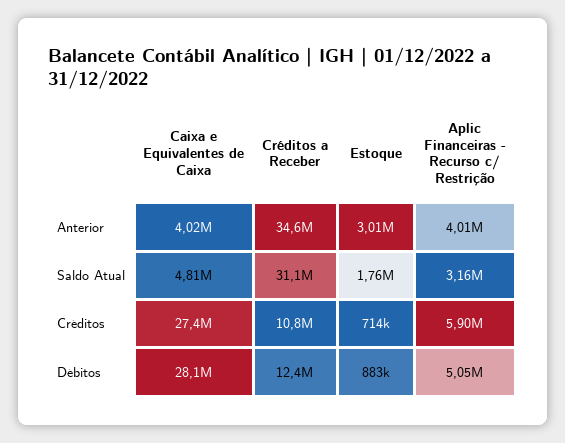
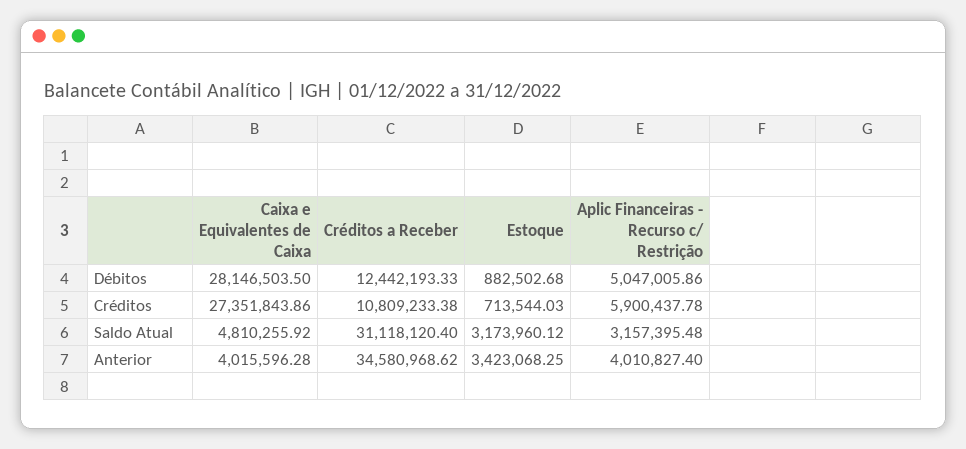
Estoque, Anterior: 3010000 -> 3423068.25
Estoque, Saldo Atual: 1760000 -> 3173960.12

